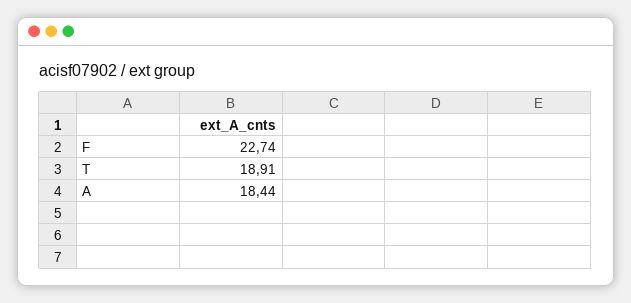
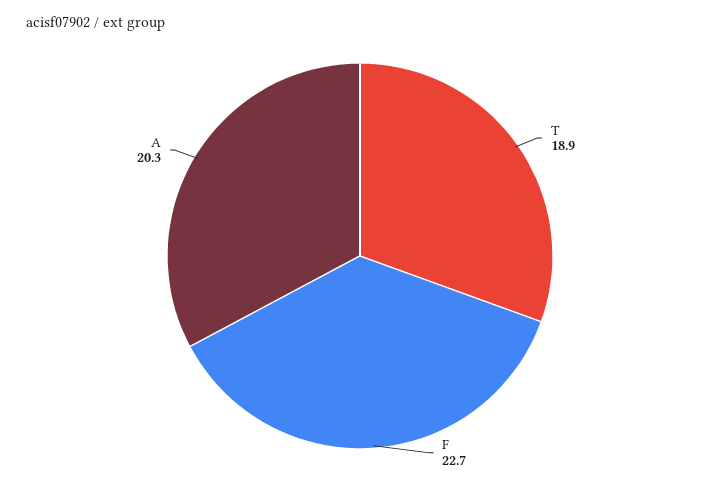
A: 18.44 -> 20.3

